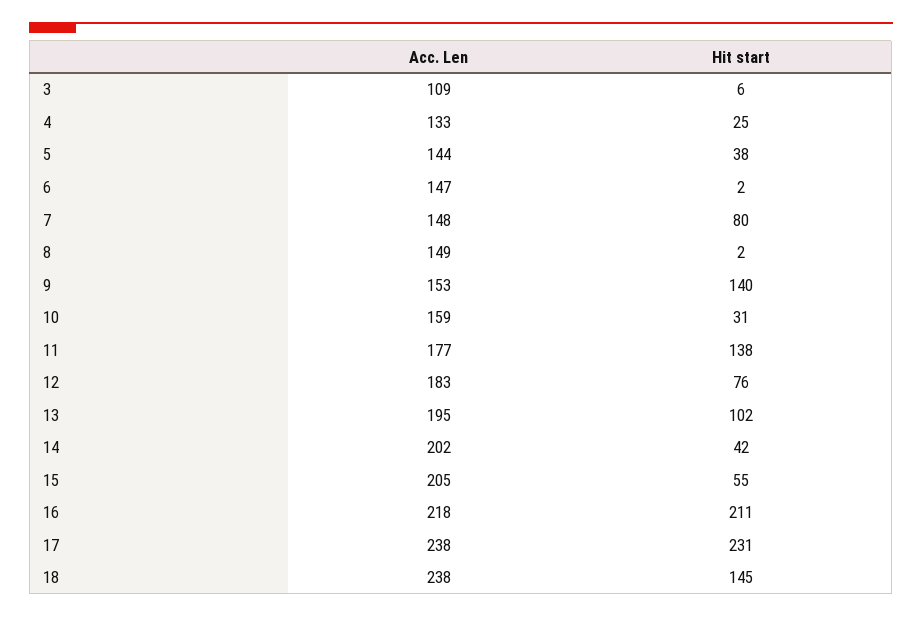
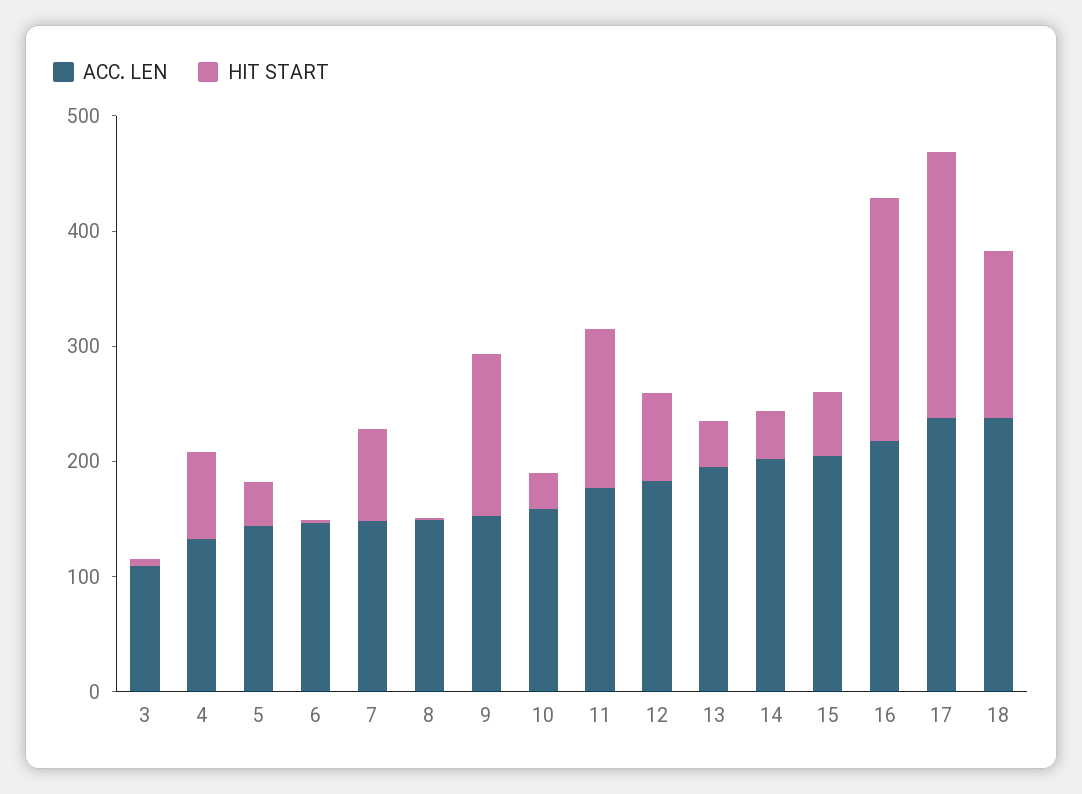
Hit start, 4: 25 -> 80
Hit start, 13: 102 -> 40

